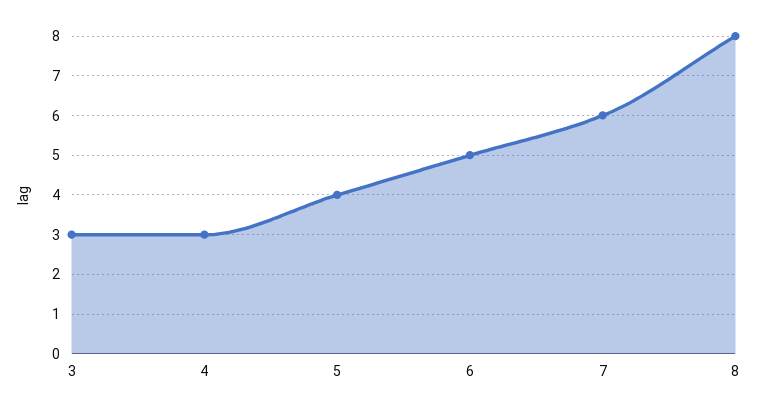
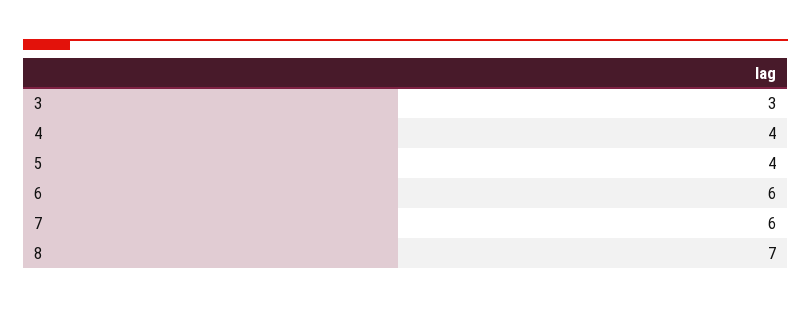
4: 3 -> 4
6: 5 -> 6
8: 8 -> 7

